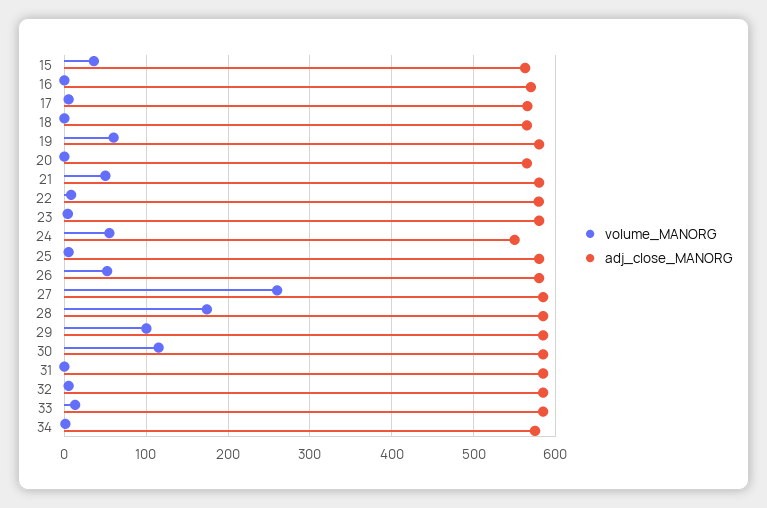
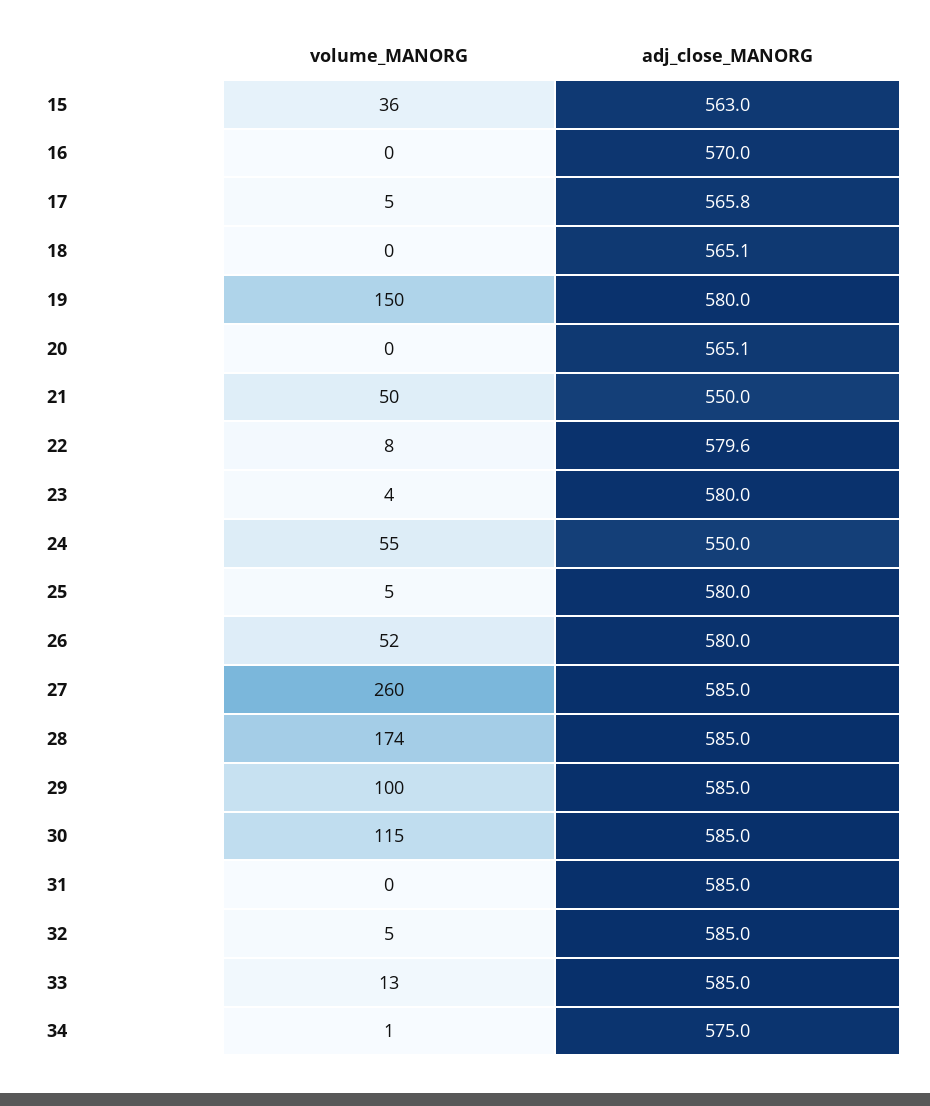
volume_MANORG, 19: 60 -> 150
adj_close_MANORG, 21: 580 -> 550

